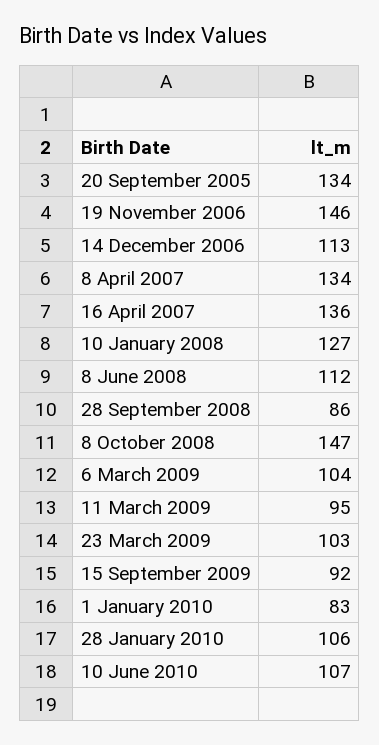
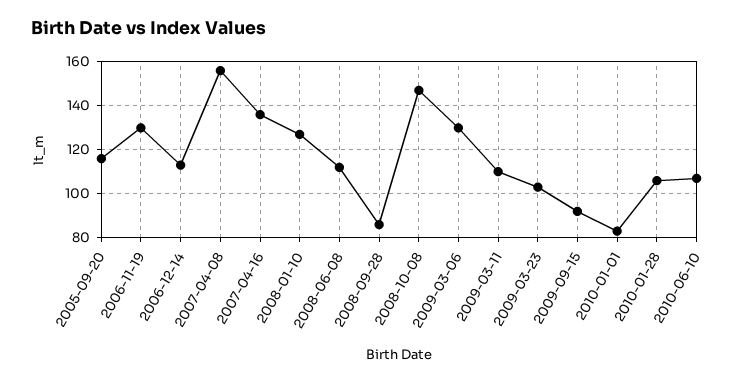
20 September 2005: 134 -> 115
19 November 2006: 146 -> 130
8 April 2007: 134 -> 155
6 March 2009: 104 -> 130
11 March 2009: 95 -> 110

